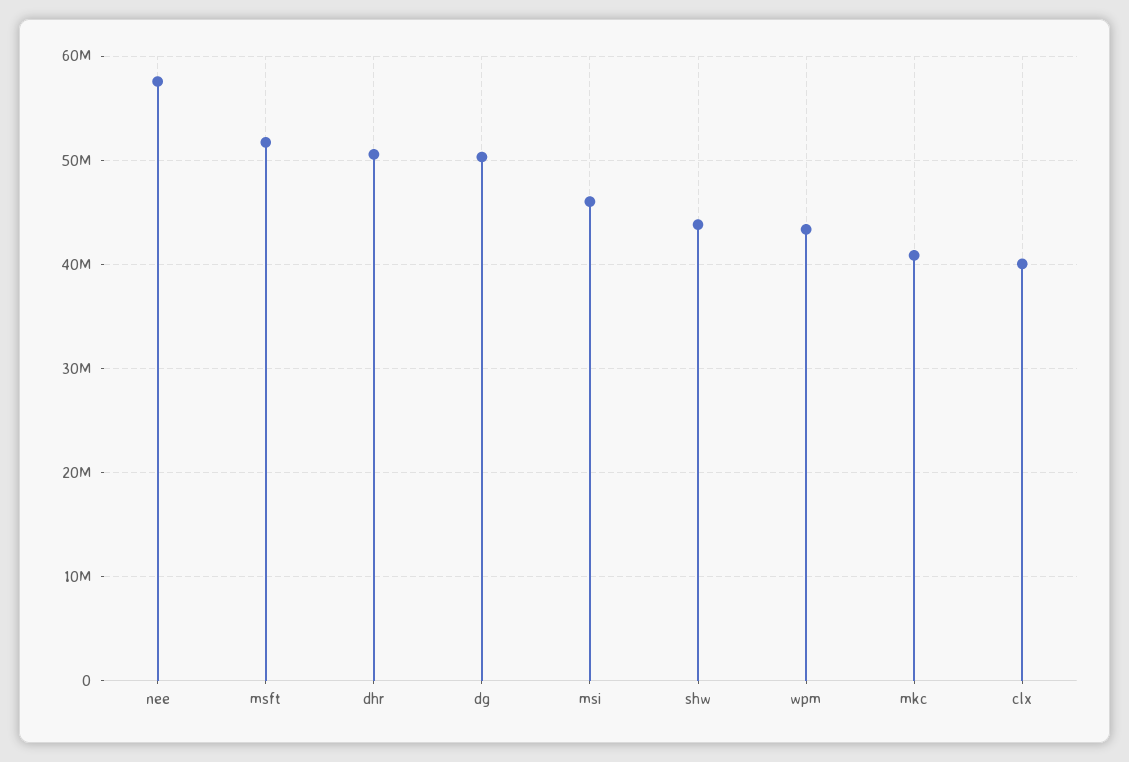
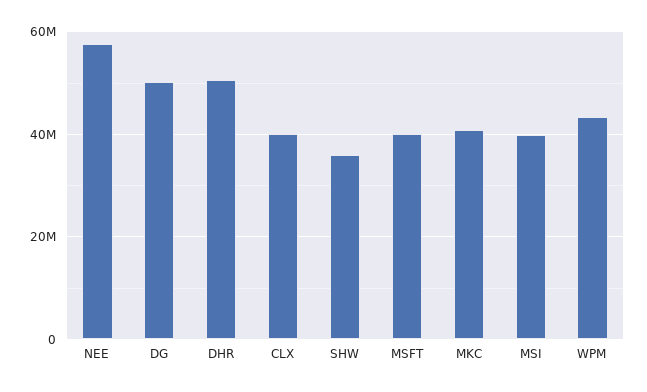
msft: 52000000 -> 40000000
msi: 46000000 -> 40000000
shw: 44000000 -> 36000000

